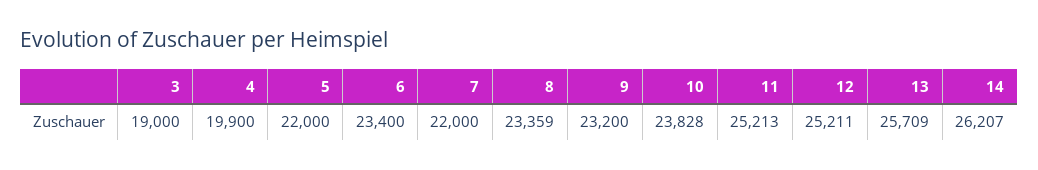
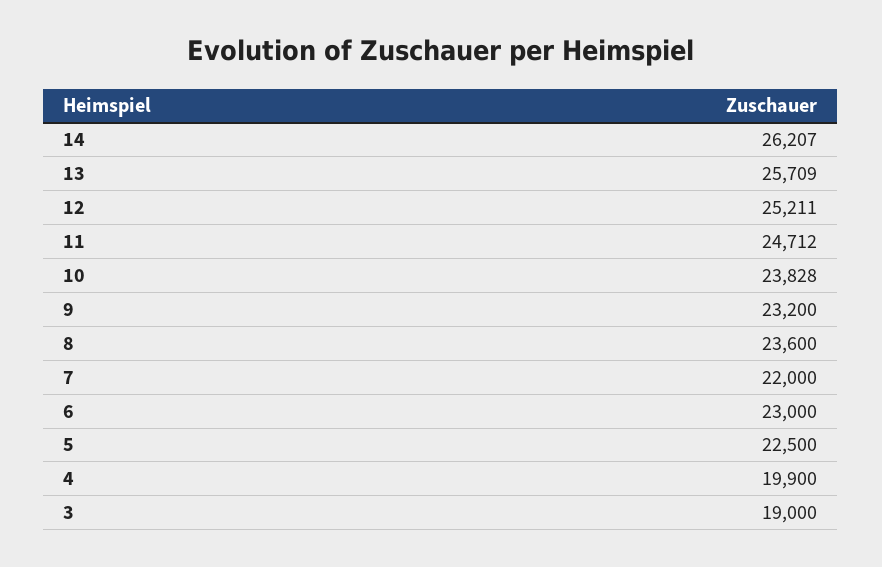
5: 22000 -> 22500
6: 23400 -> 23000
8: 23359 -> 23600
11: 25213 -> 24712

